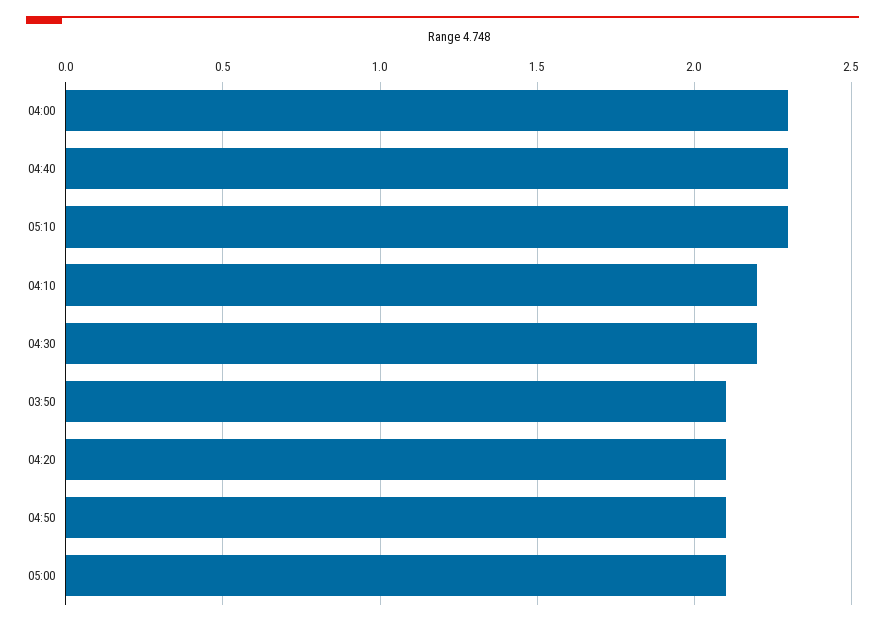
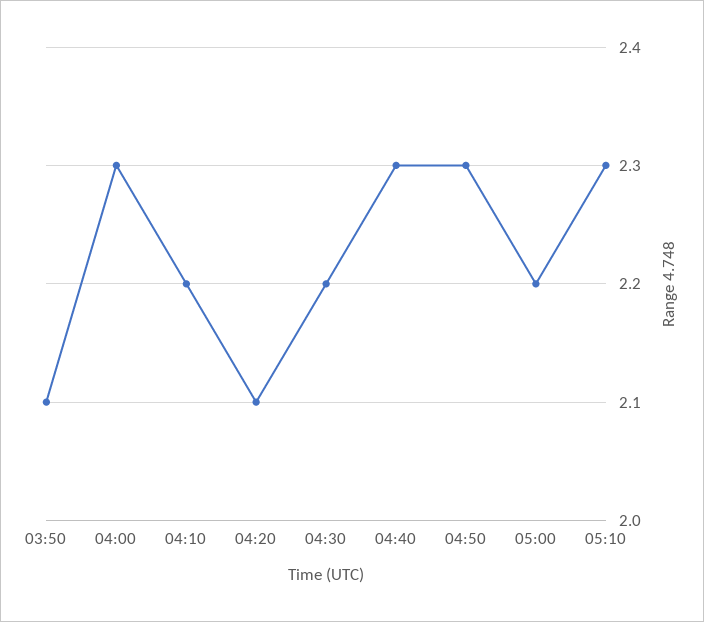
04:50: 2.1 -> 2.3
05:00: 2.1 -> 2.2

